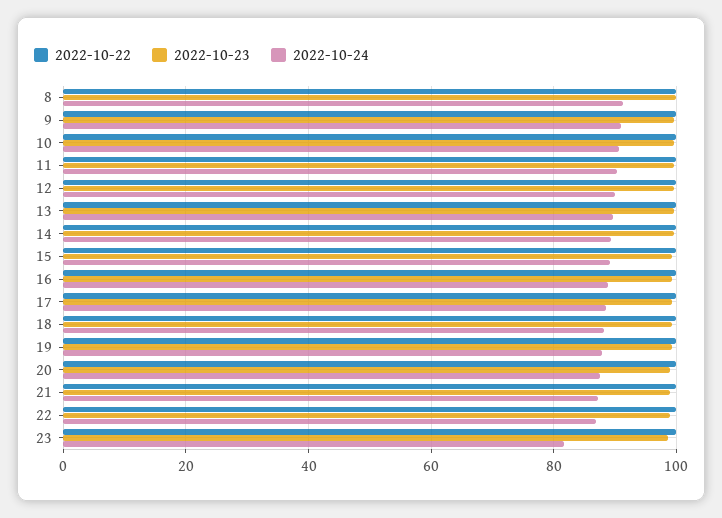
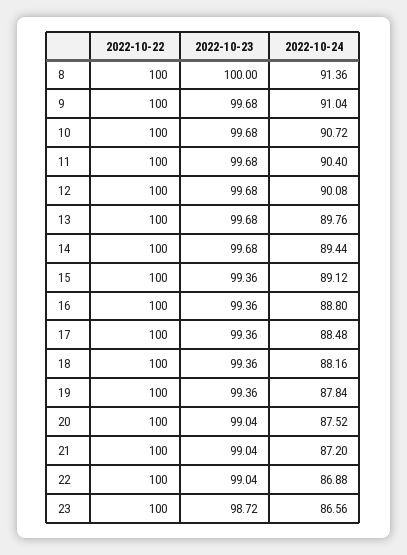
2022-10-24, 23: 82 -> 86.56

